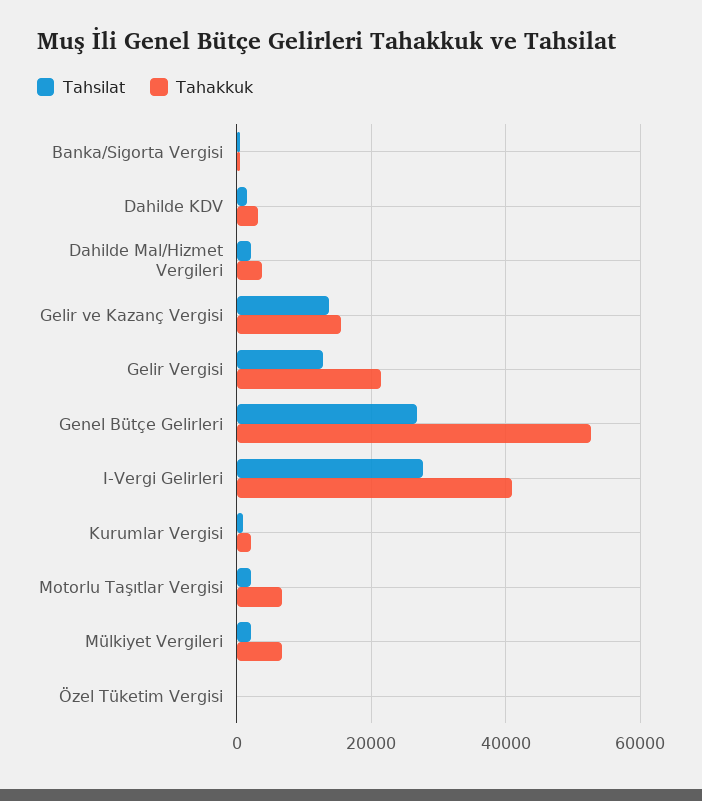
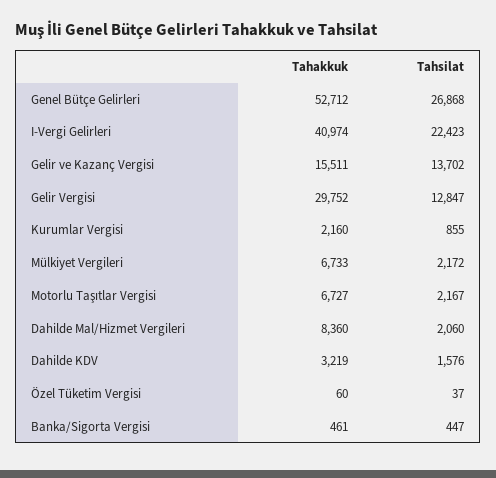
Tahakkuk, Dahilde Mal/Hizmet Vergileri: 4000 -> 8360
Tahakkuk, Gelir Vergisi: 22000 -> 29752
Tahsilat, I-Vergi Gelirleri: 28000 -> 22423

